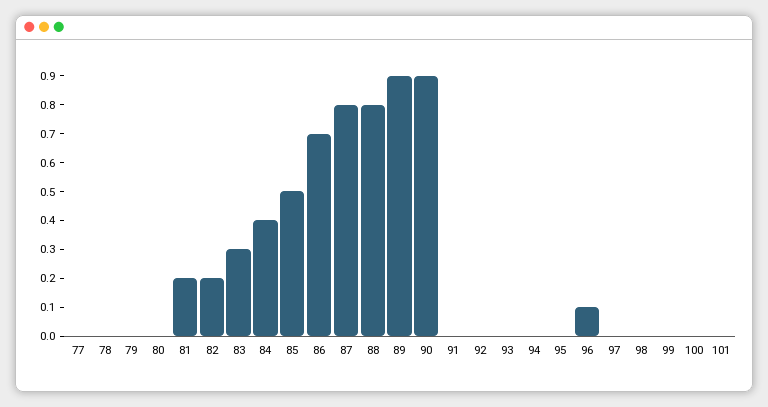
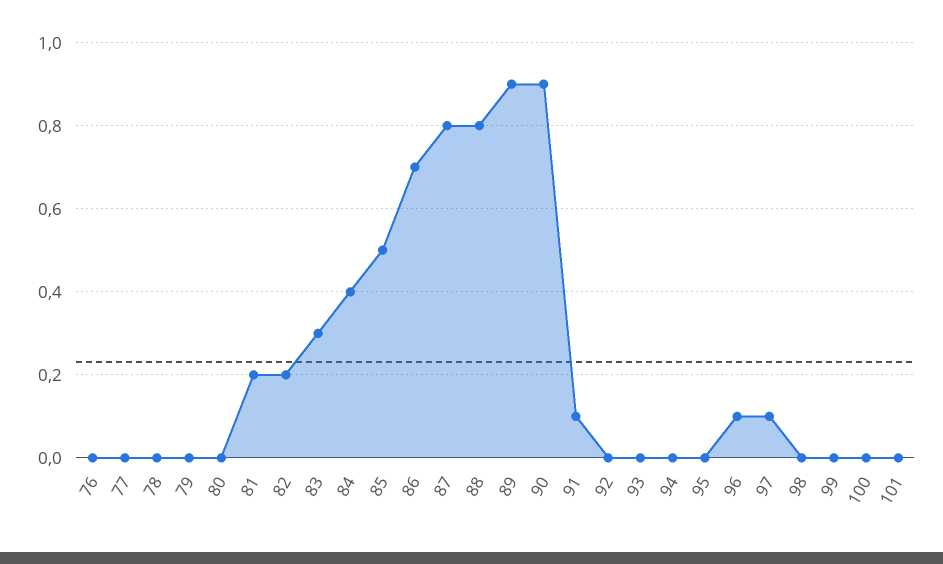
91: 0 -> 0.1
97: 0 -> 0.1
76: none -> 0

